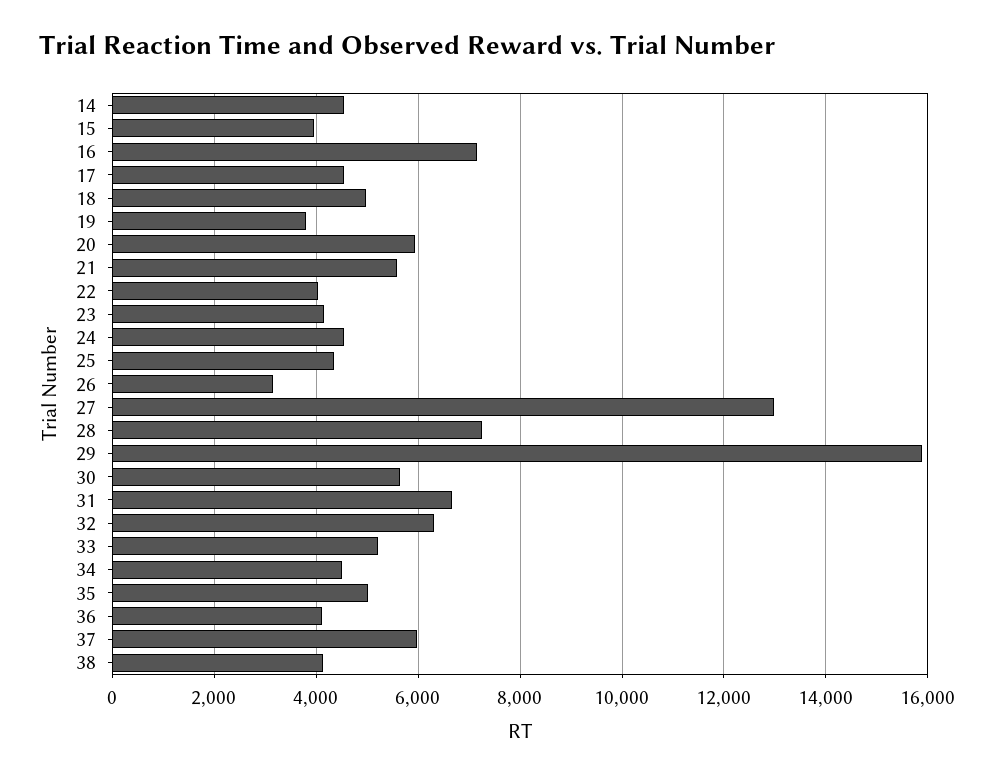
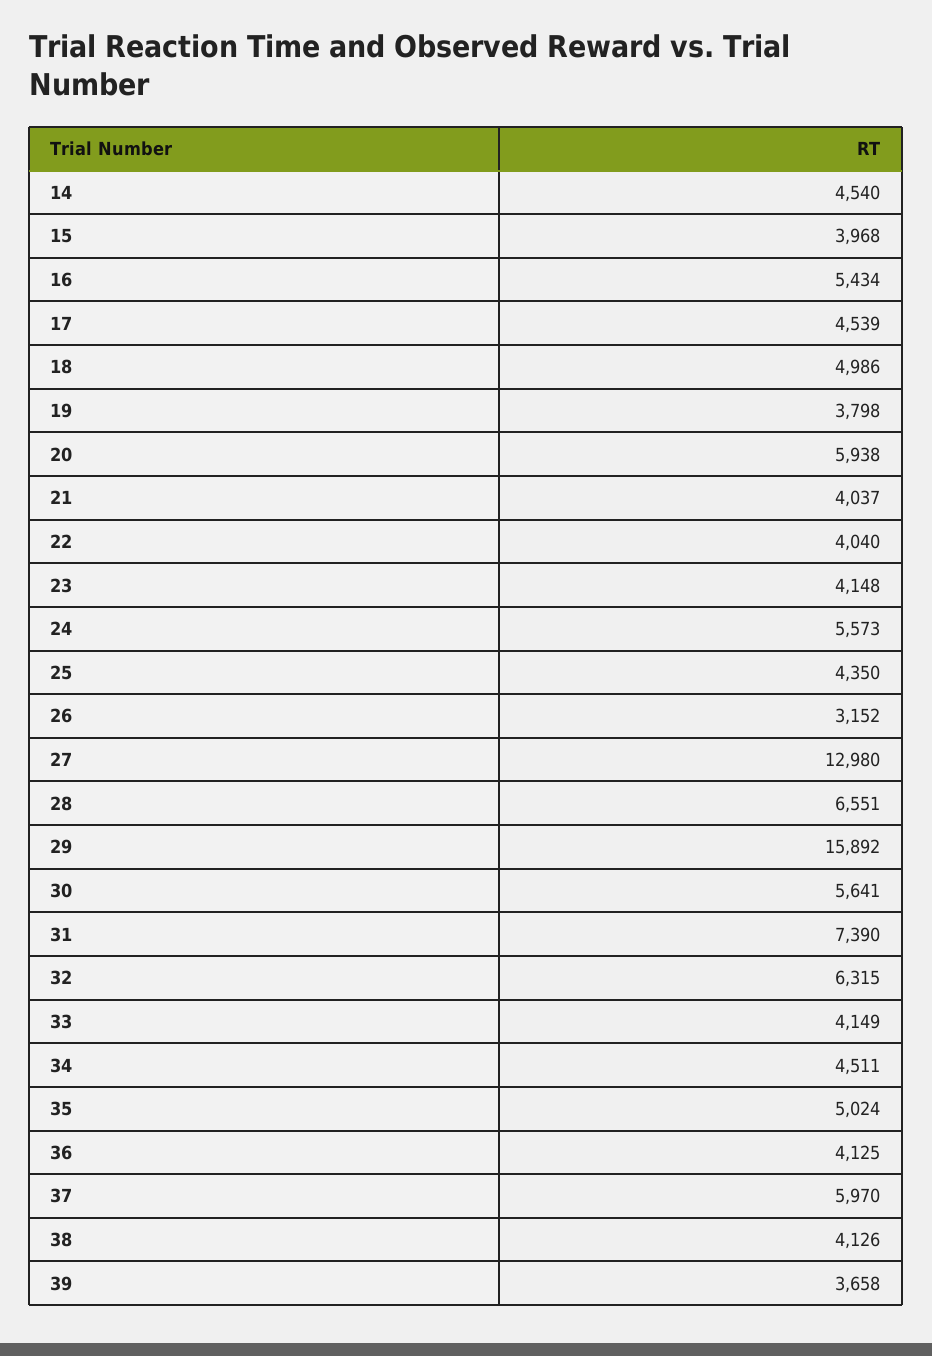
16: 7200 -> 5434
21: 5600 -> 4037
24: 4600 -> 5573
28: 7200 -> 6551
31: 6600 -> 7390
33: 5200 -> 4149
39: none -> 3658

